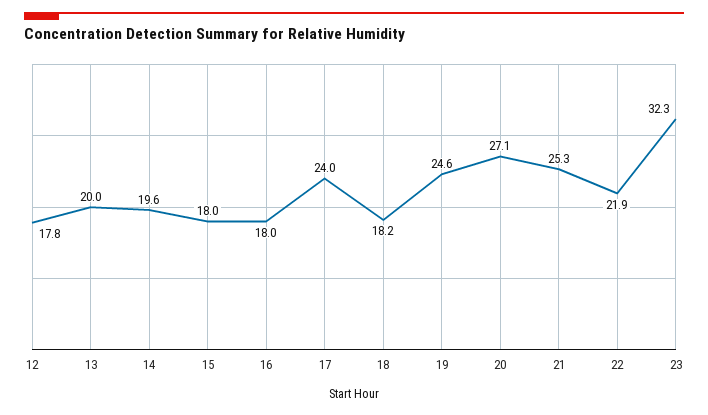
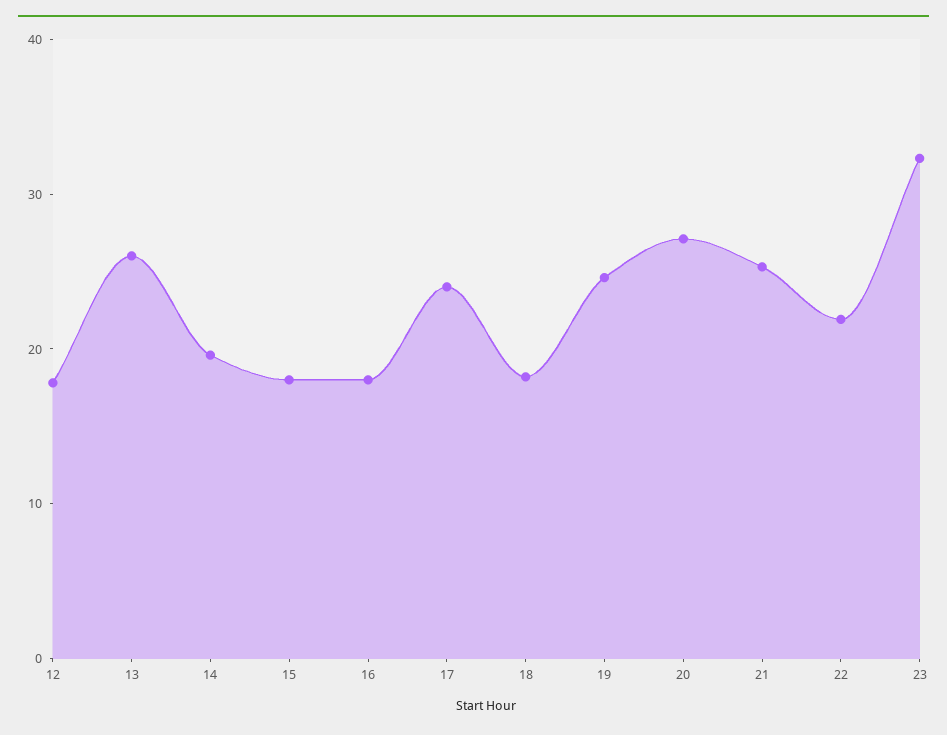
13: 20 -> 26

